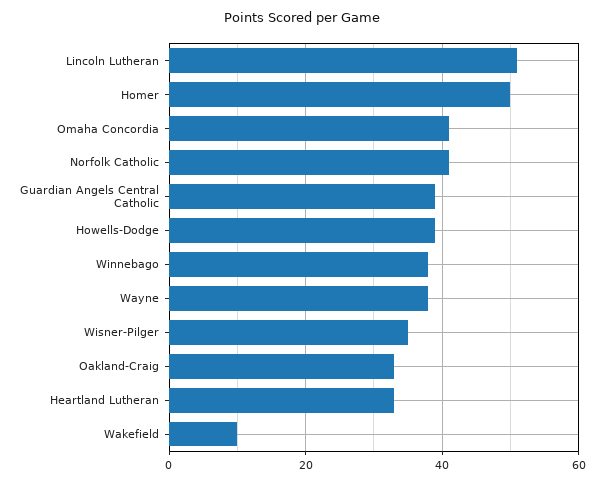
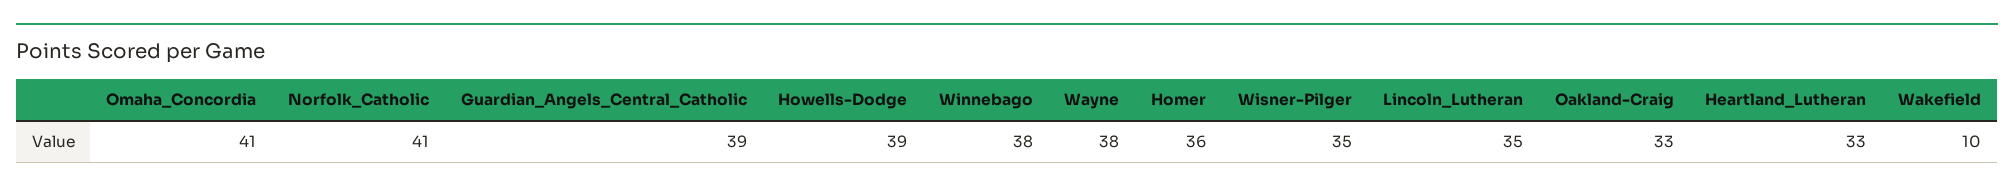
Lincoln Lutheran: 50 -> 35
Homer: 50 -> 36

